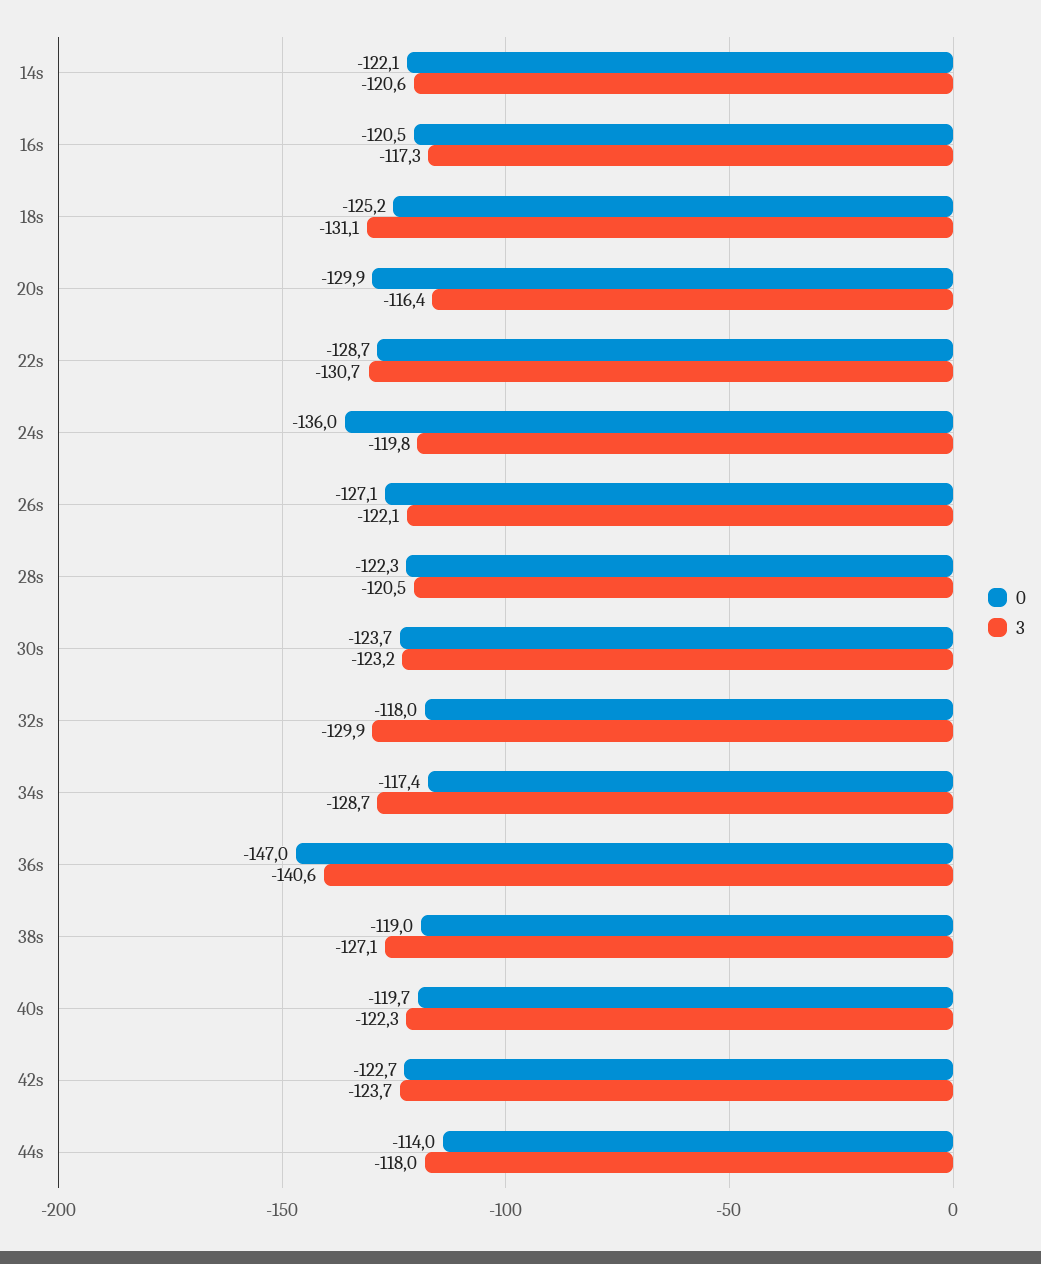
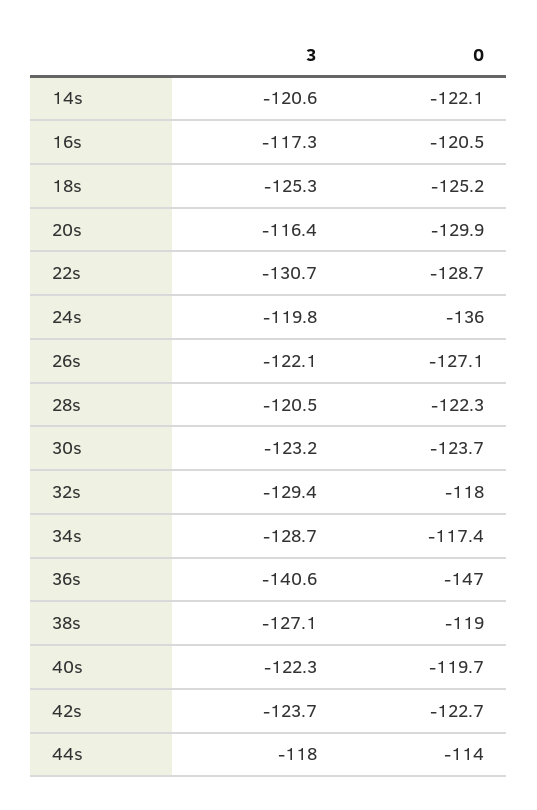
3, 18s: -131.1 -> -125.3
3, 32s: -129.9 -> -129.4

